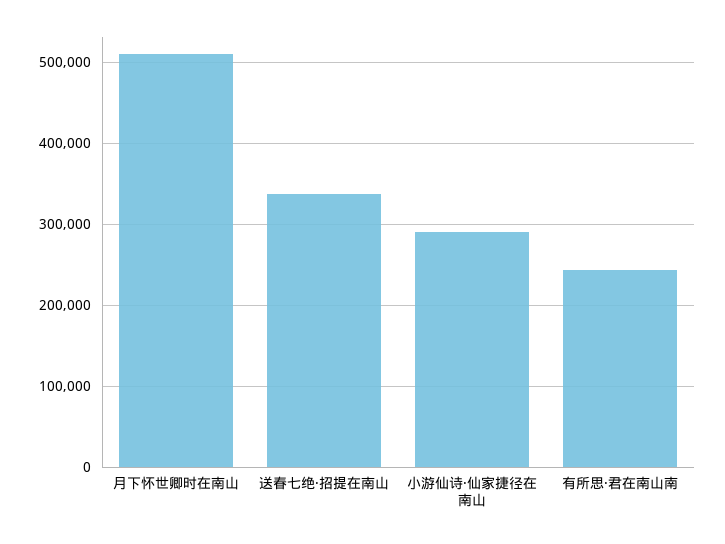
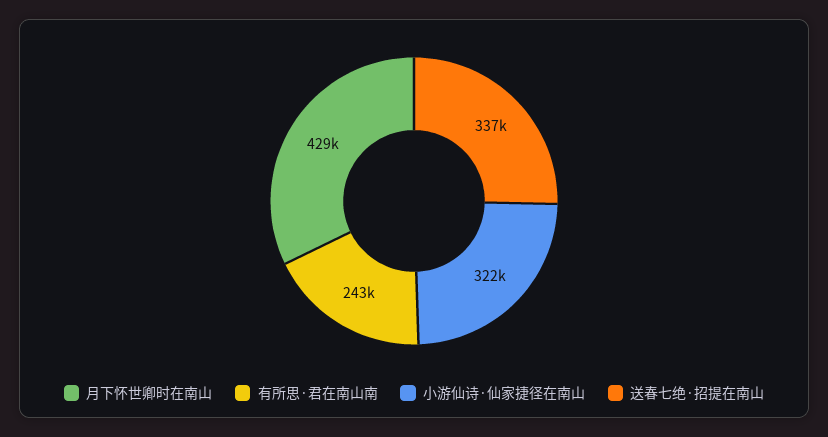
月下怀世卿时在南山: 510000 -> 429000
小游仙诗·仙家捷径在南山: 290000 -> 322000

